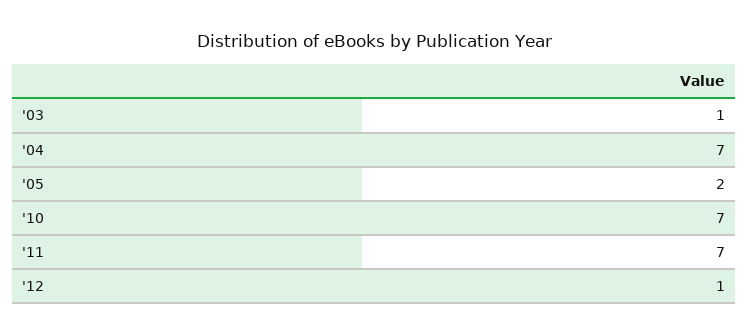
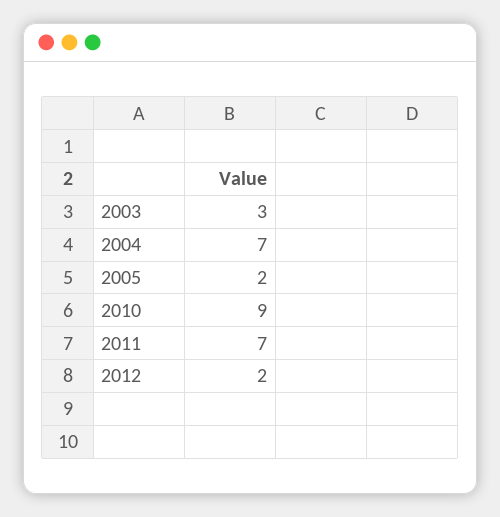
'03: 1 -> 3
'10: 7 -> 9
'12: 1 -> 2

